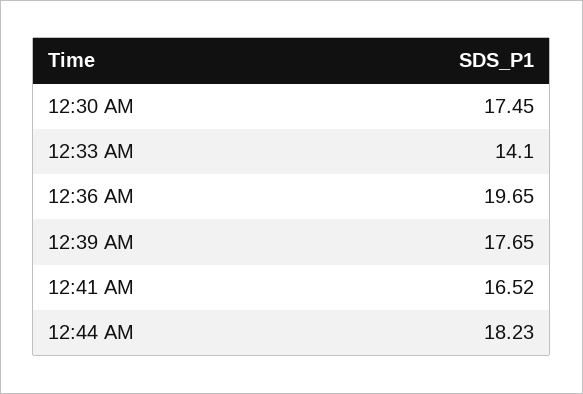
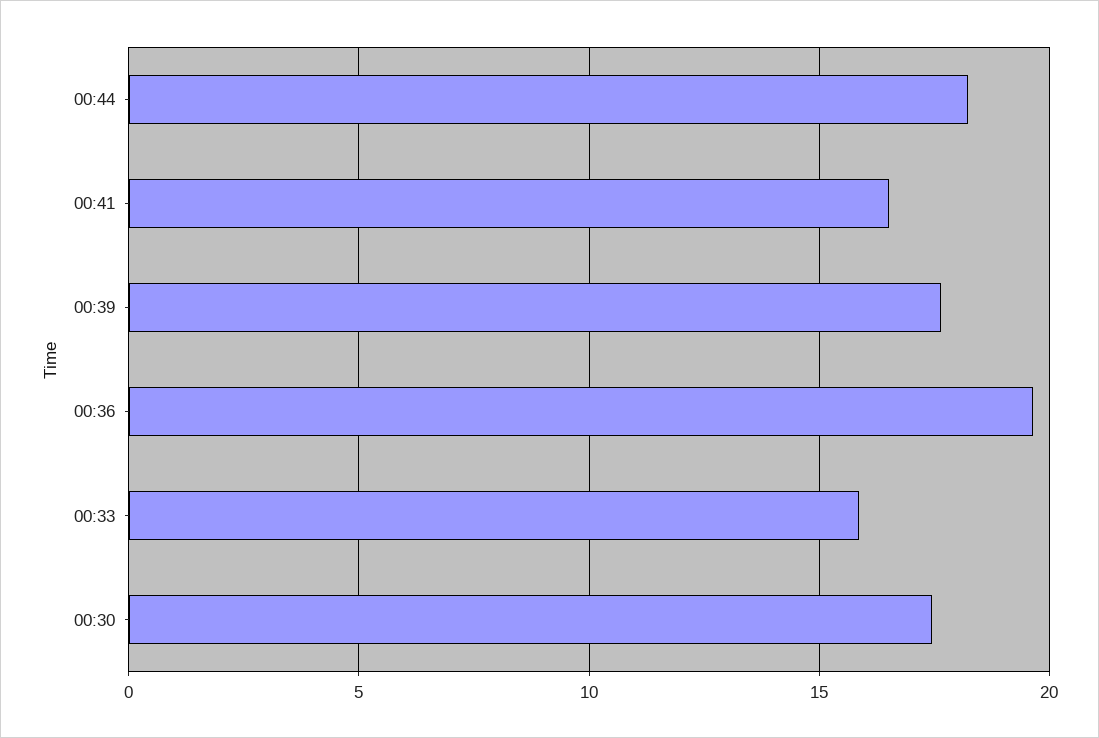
12:33 AM: 14.1 -> 16

